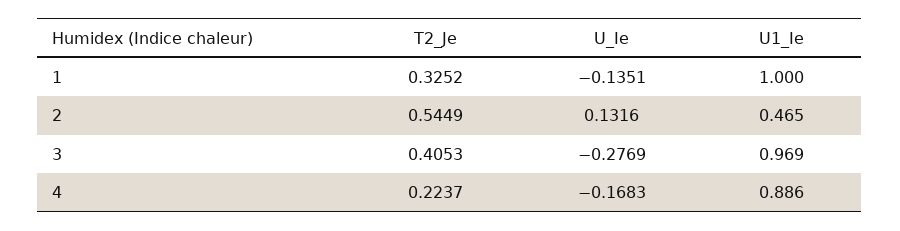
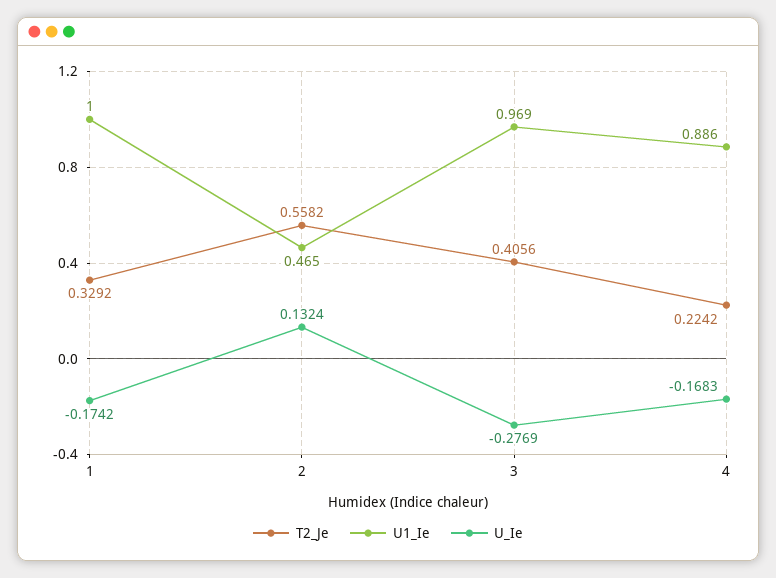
T2_Je, 1: 0.3252 -> 0.3292
U_Ie, 1: -0.1351 -> -0.1742
T2_Je, 2: 0.5449 -> 0.5582
U_Ie, 2: 0.1316 -> 0.1324
T2_Je, 3: 0.4053 -> 0.4056
T2_Je, 4: 0.2237 -> 0.2242

